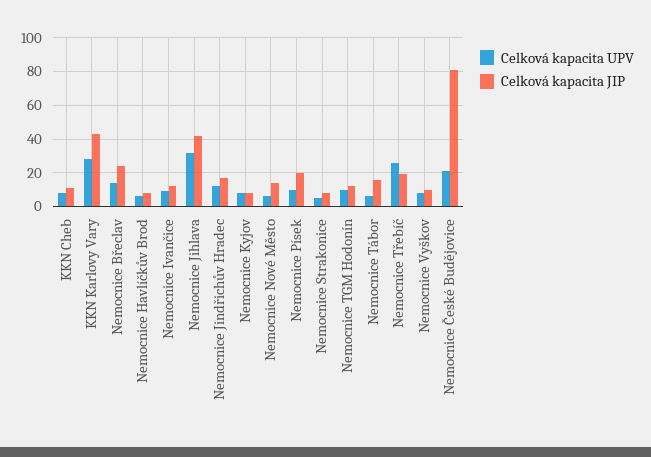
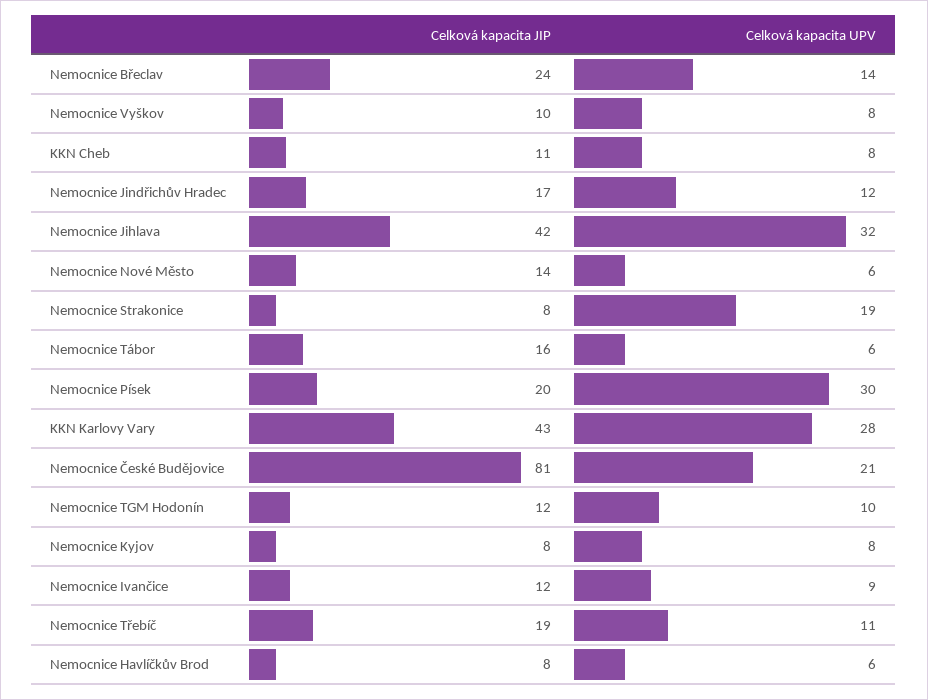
Celková kapacita UPV, Nemocnice Písek: 10 -> 30
Celková kapacita UPV, Nemocnice Strakonice: 5 -> 19
Celková kapacita UPV, Nemocnice Třebíč: 25 -> 11

